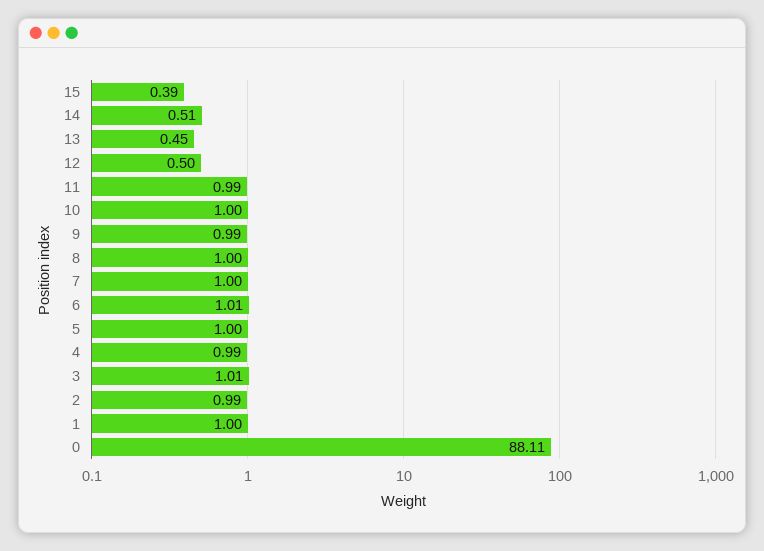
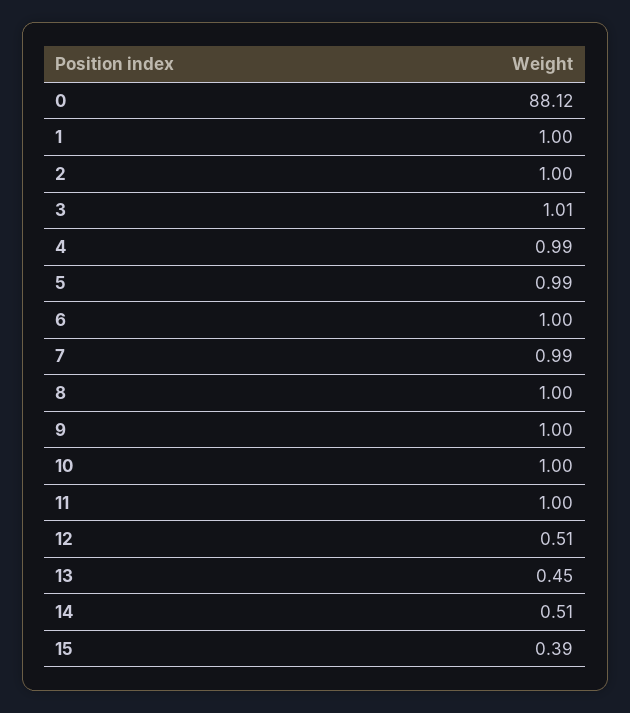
12: 0.5 -> 0.51
11: 0.99 -> 1
9: 0.99 -> 1
7: 1 -> 0.99
6: 1.01 -> 1
5: 1 -> 0.99
2: 0.99 -> 1
0: 88.11 -> 88.12

